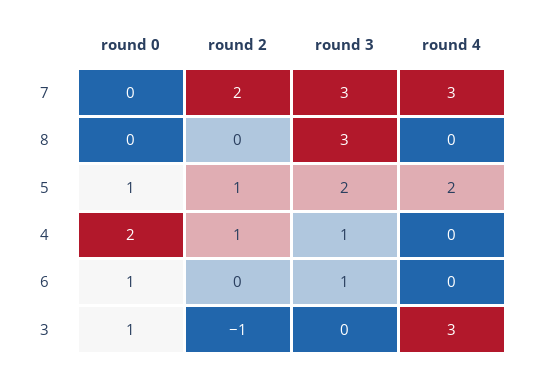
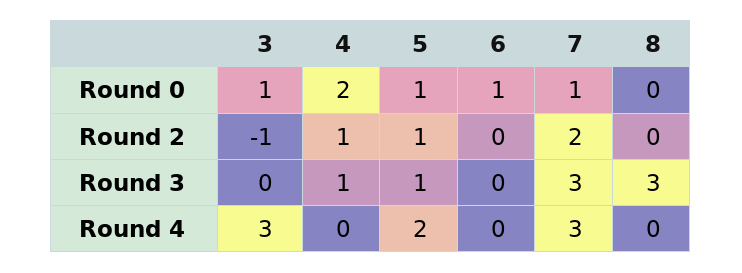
round 0, 7: 0 -> 1
round 3, 5: 2 -> 1
round 3, 6: 1 -> 0

